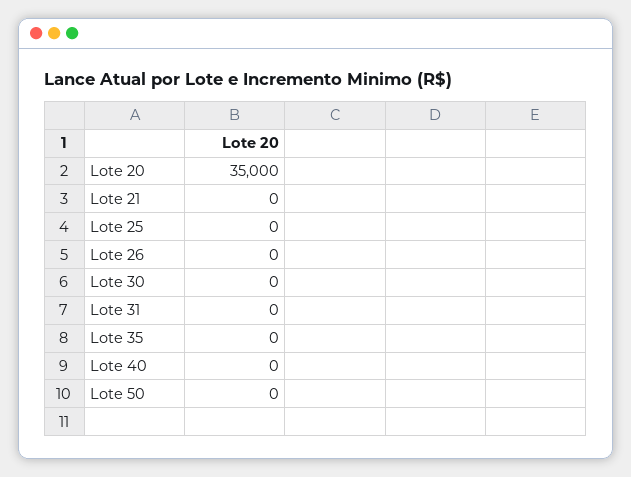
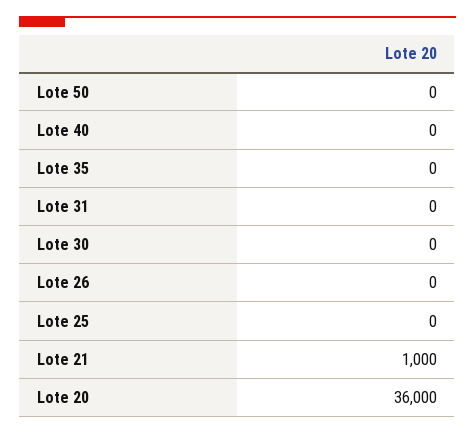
Lote 20: 35000 -> 36000
Lote 21: 0 -> 1000

